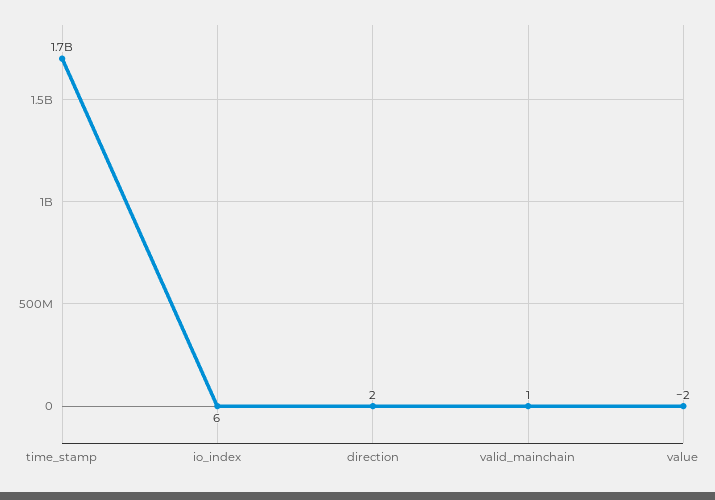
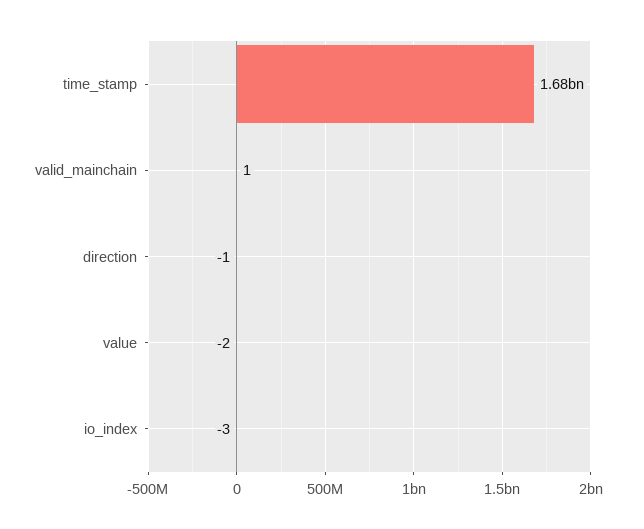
io_index: 6 -> -3
direction: 2 -> -1

